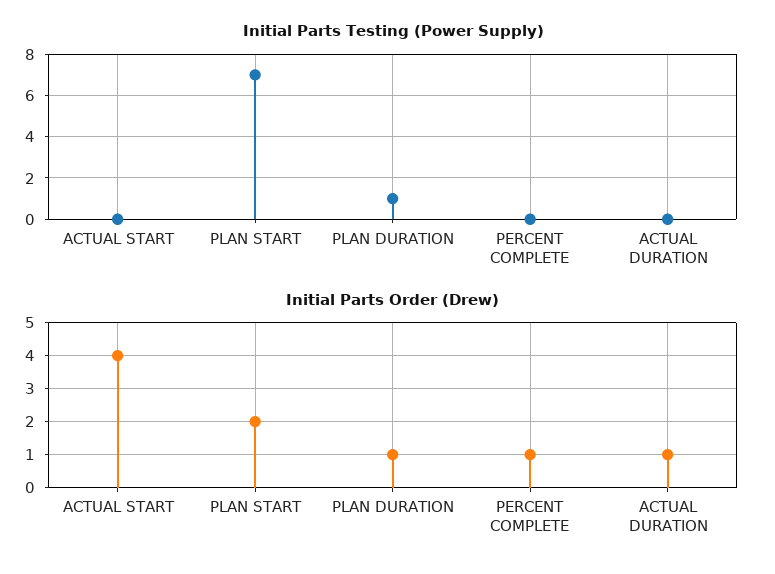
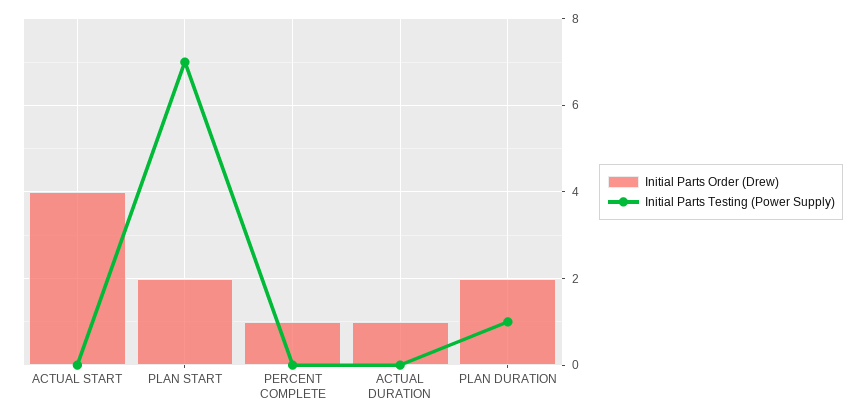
Initial Parts Order (Drew), PLAN DURATION: 1 -> 2

